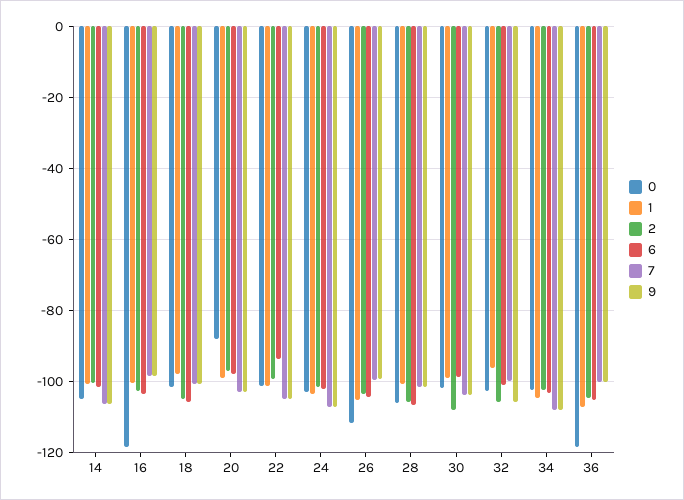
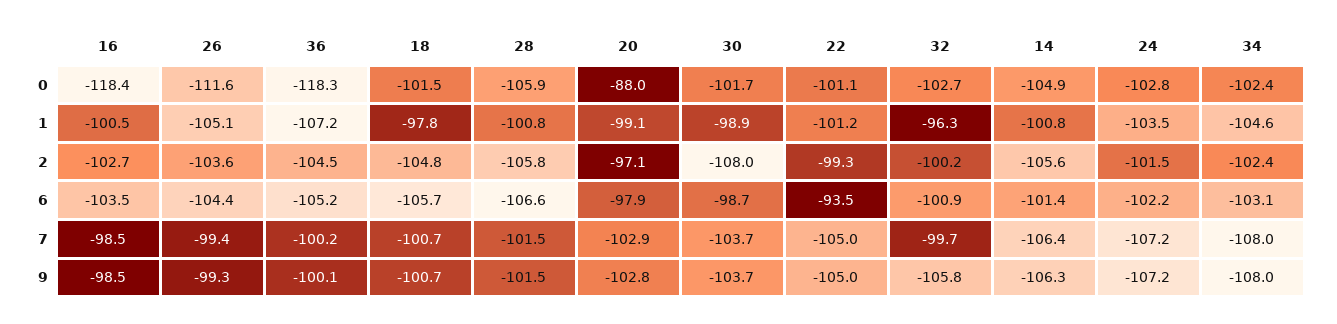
2, 14: -100 -> -105.6
2, 32: -106 -> -100.2

